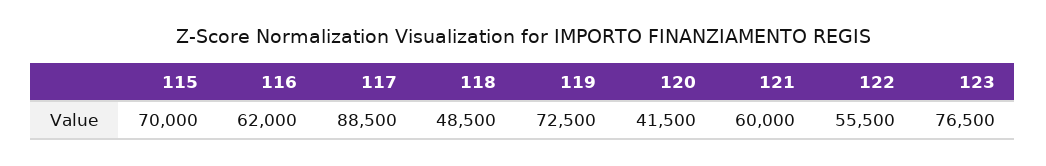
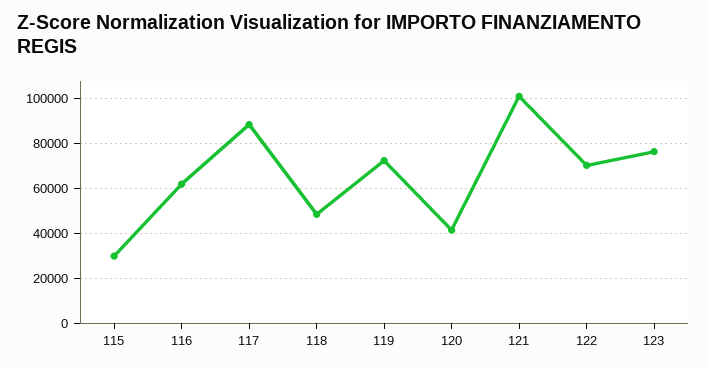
115: 70000 -> 30000
121: 60000 -> 100000
122: 55500 -> 70000

